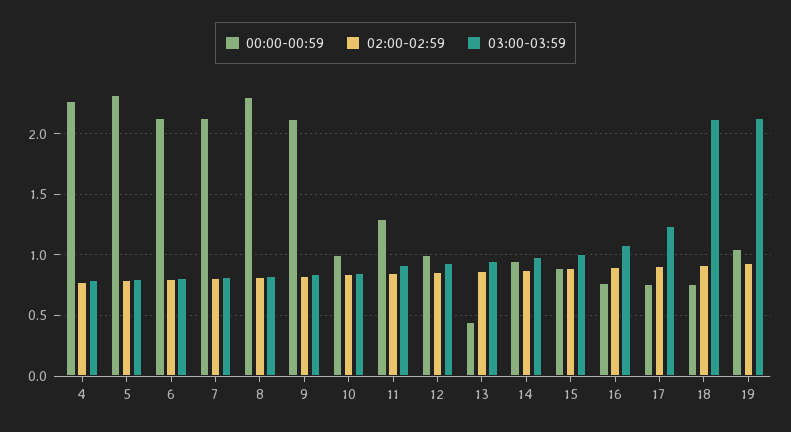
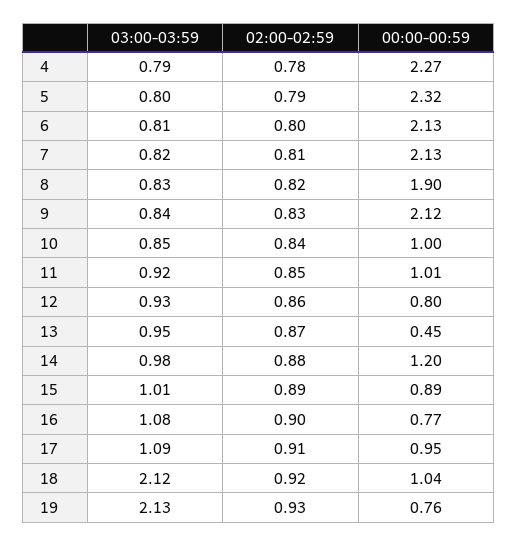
00:00-00:59, 8: 2.3 -> 1.9
00:00-00:59, 11: 1.3 -> 1.01
00:00-00:59, 12: 1 -> 0.8
00:00-00:59, 14: 0.95 -> 1.2
00:00-00:59, 17: 0.75 -> 0.95
03:00-03:59, 17: 1.25 -> 1.09
00:00-00:59, 18: 0.75 -> 1.04
00:00-00:59, 19: 1.05 -> 0.76

